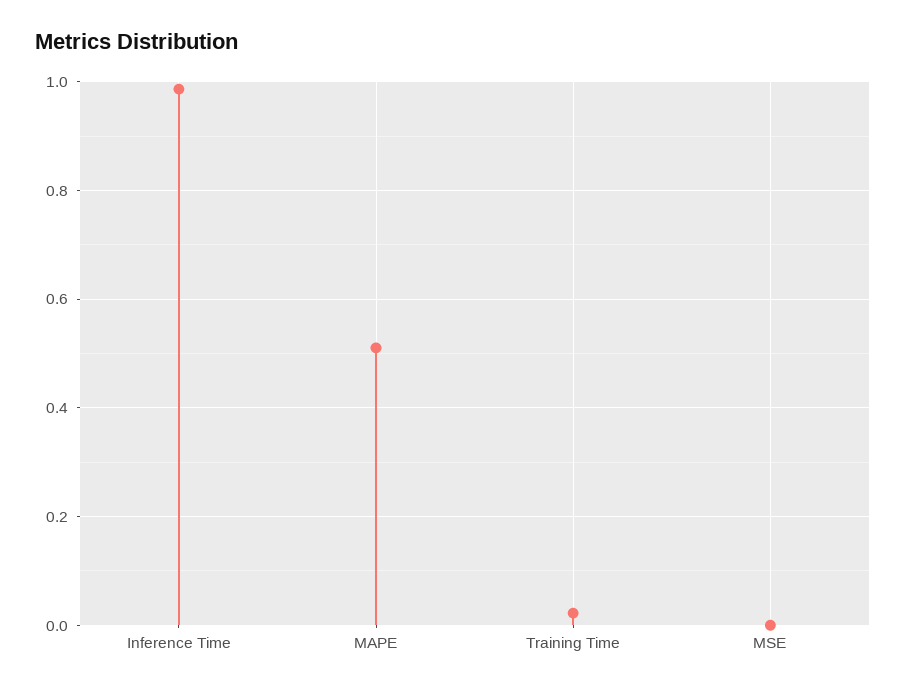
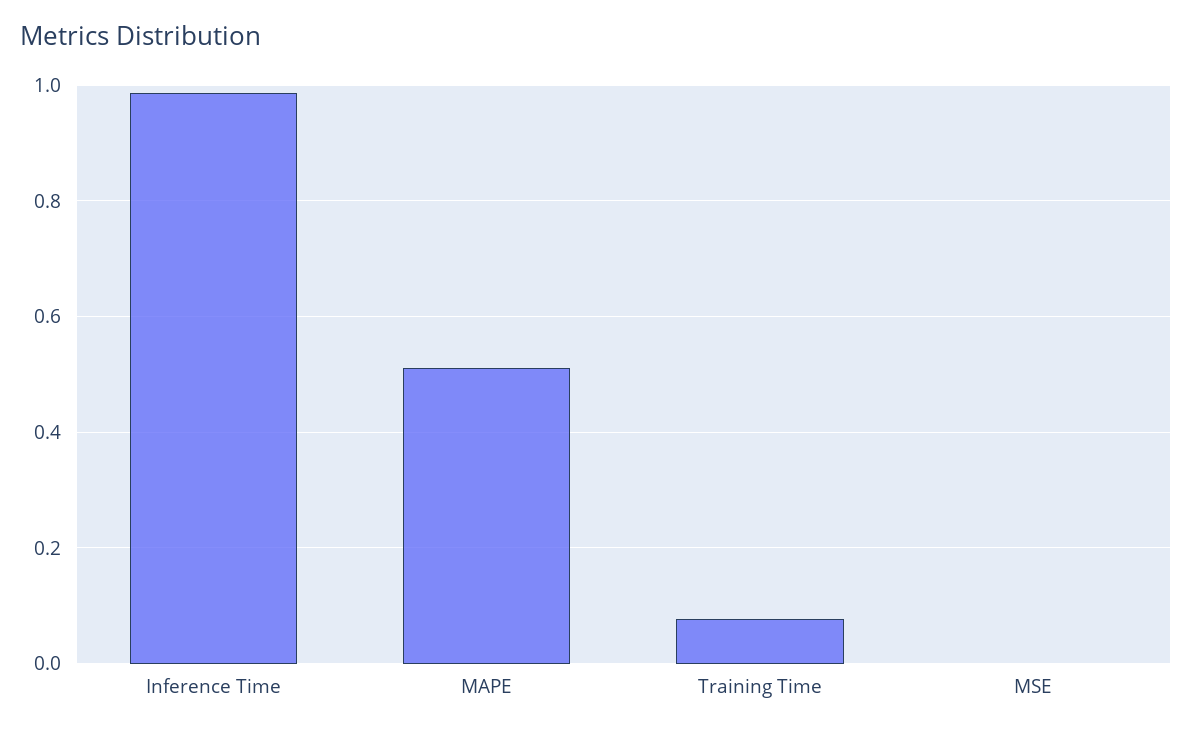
Training Time: 0.02 -> 0.08

